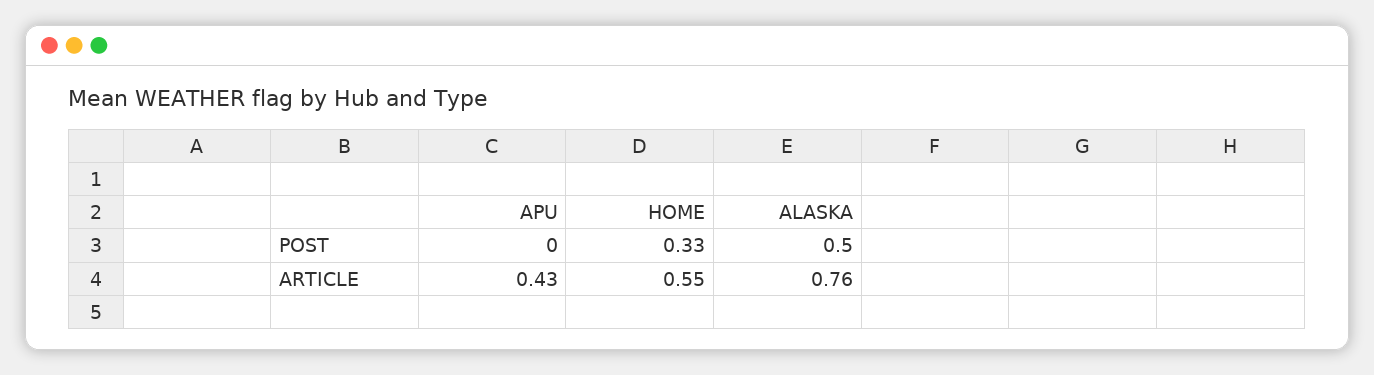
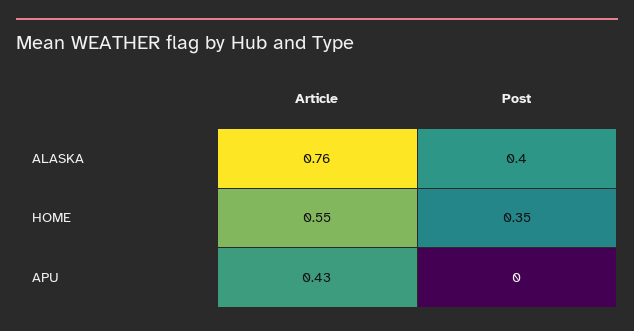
HOME, POST: 0.33 -> 0.35
ALASKA, POST: 0.5 -> 0.4

